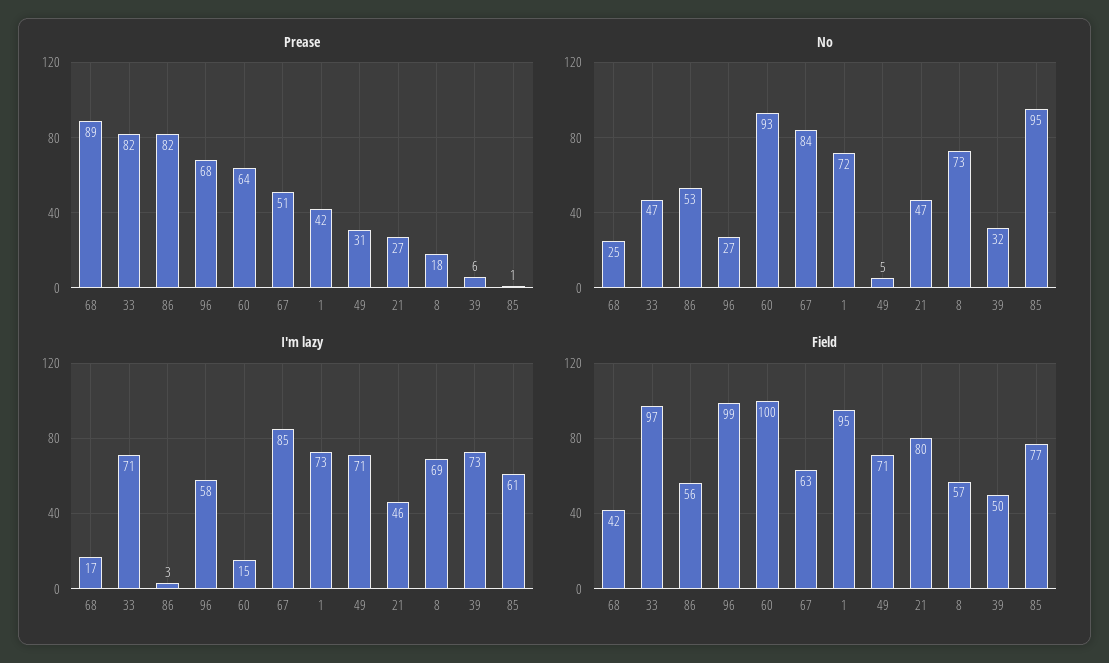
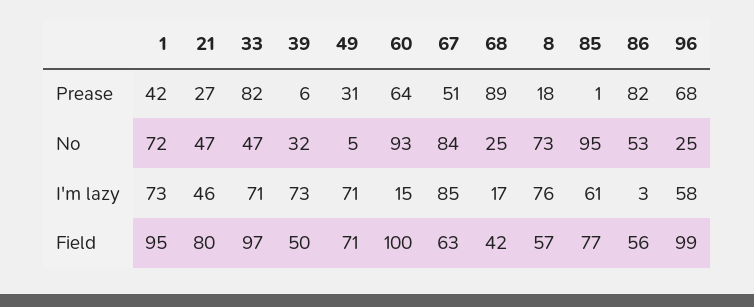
No, 96: 27 -> 25
I'm lazy, 8: 69 -> 76

